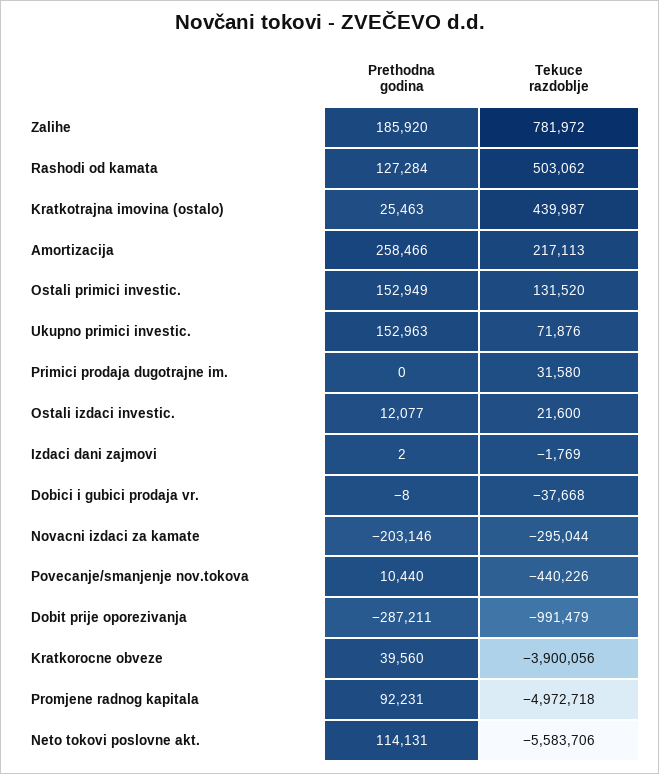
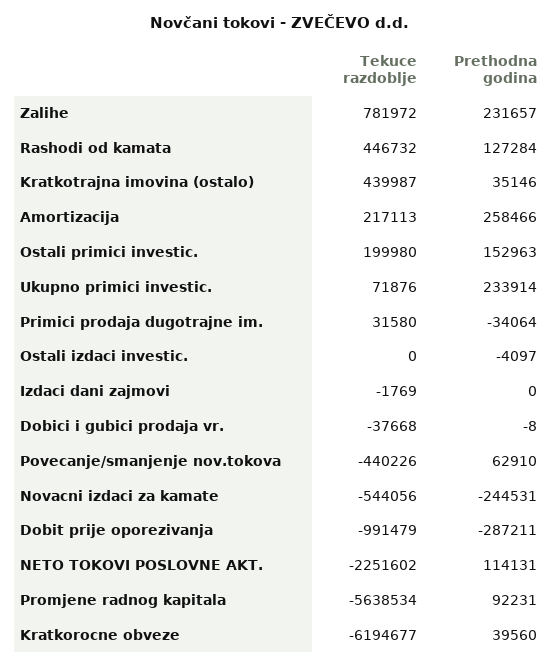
Prethodna godina, Zalihe: 185920 -> 231657
Tekuce razdoblje, Rashodi od kamata: 503062 -> 446732
Prethodna godina, Kratkotrajna imovina (ostalo): 25463 -> 35146
Prethodna godina, Ostali primici investic.: 152949 -> 152963
Tekuce razdoblje, Ostali primici investic.: 131520 -> 199980
Prethodna godina, Ukupno primici investic.: 152963 -> 233914
Prethodna godina, Primici prodaja dugotrajne im.: 0 -> -34064
Prethodna godina, Ostali izdaci investic.: 12077 -> -4097
Tekuce razdoblje, Ostali izdaci investic.: 21600 -> 0
Prethodna godina, Izdaci dani zajmovi: 2 -> 0
Prethodna godina, Novacni izdaci za kamate: -203146 -> -244531
Tekuce razdoblje, Novacni izdaci za kamate: -295044 -> -544056
Prethodna godina, Povecanje/smanjenje nov.tokova: 10440 -> 62910
Tekuce razdoblje, Kratkorocne obveze: -3900056 -> -6194677
Tekuce razdoblje, Promjene radnog kapitala: -4972718 -> -5638534
Tekuce razdoblje, Neto tokovi poslovne akt.: -5583706 -> -2251602

